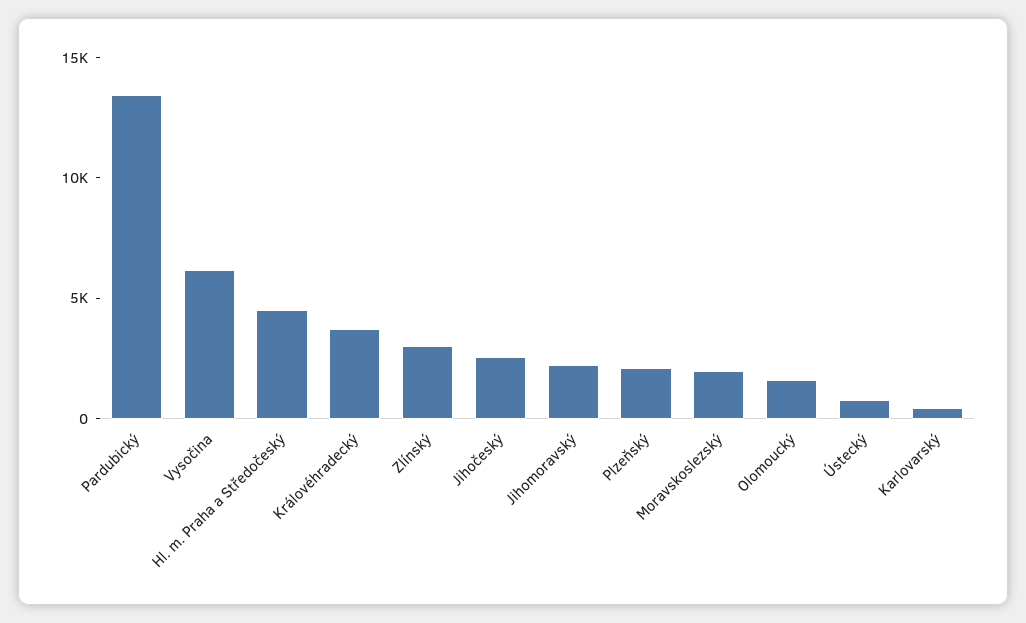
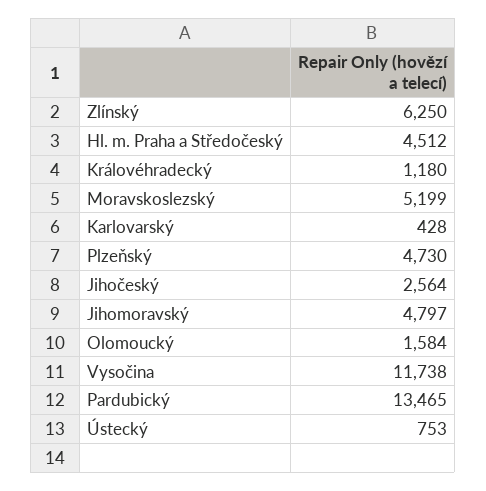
Vysočina: 6000 -> 11738
Královéhradecký: 4000 -> 1180
Zlínský: 3000 -> 6250
Jihomoravský: 2000 -> 4797
Plzeňský: 2000 -> 4730
Moravskoslezský: 2000 -> 5199

